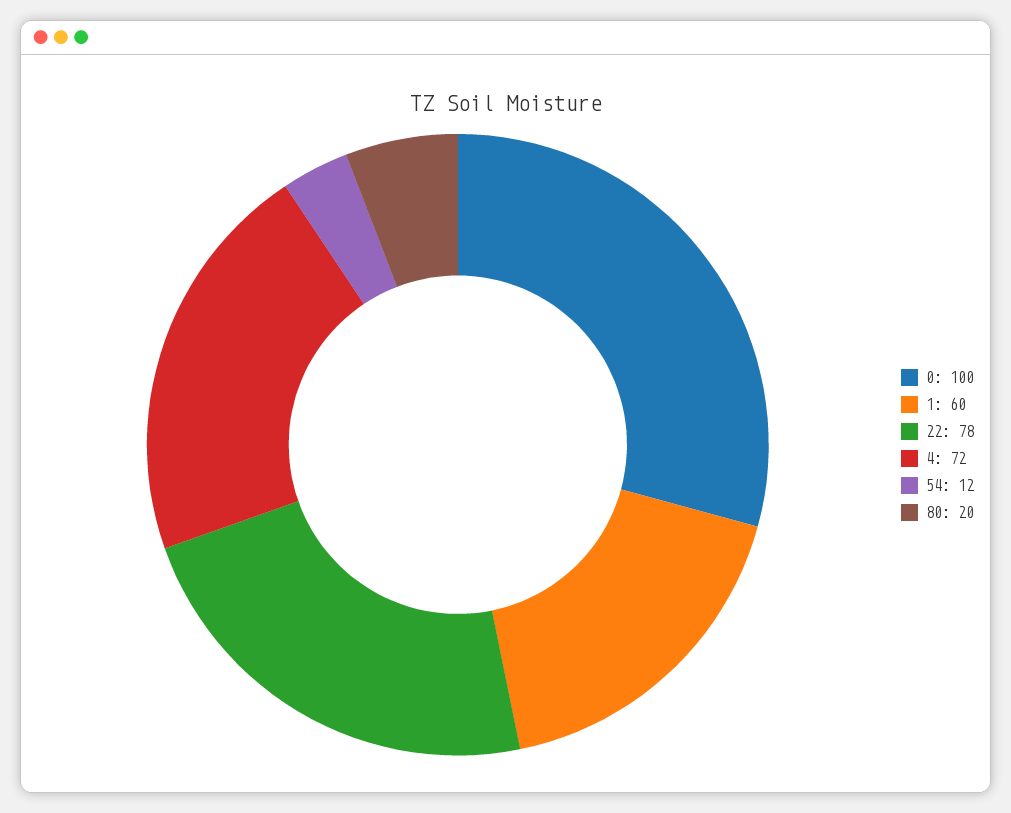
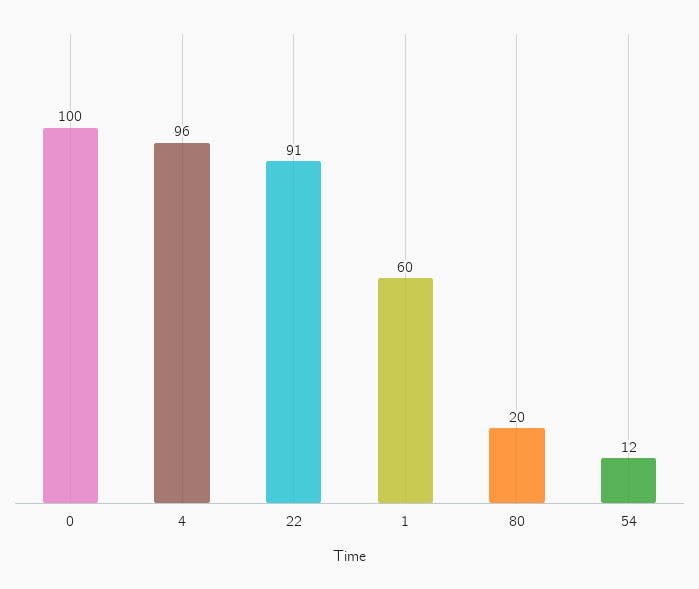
22: 78 -> 91
4: 72 -> 96

